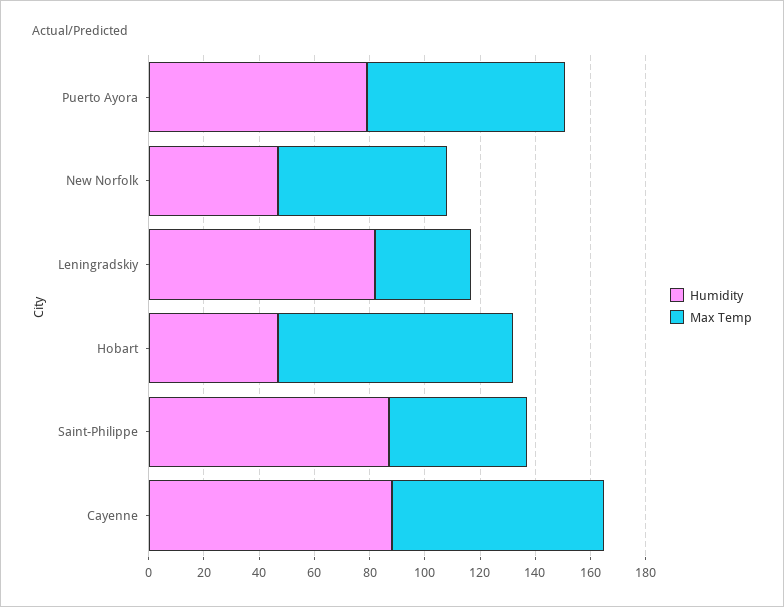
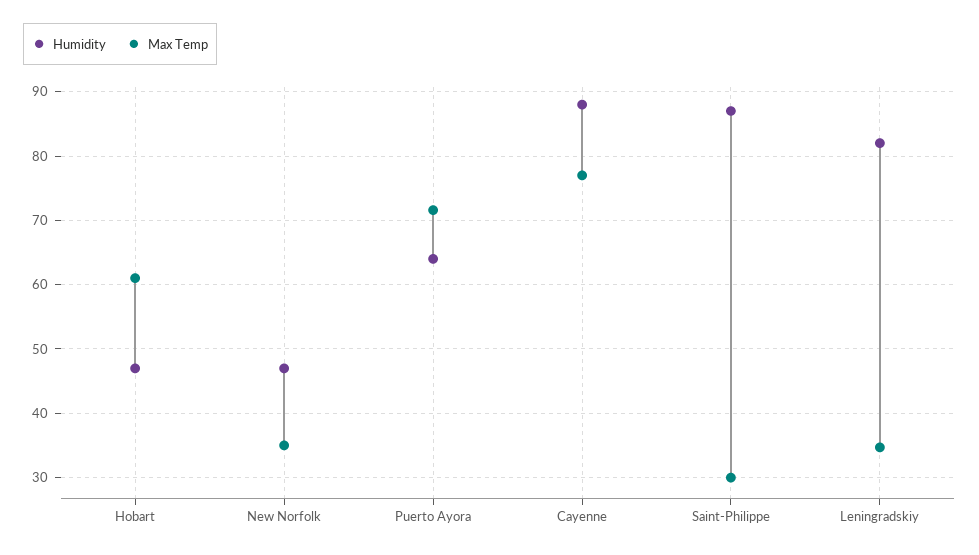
Humidity, Puerto Ayora: 80 -> 64
Max Temp, New Norfolk: 60 -> 35
Max Temp, Hobart: 85 -> 61
Max Temp, Saint-Philippe: 50 -> 30

